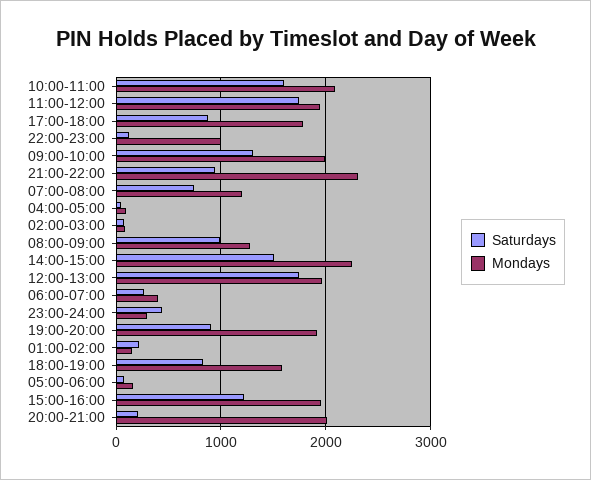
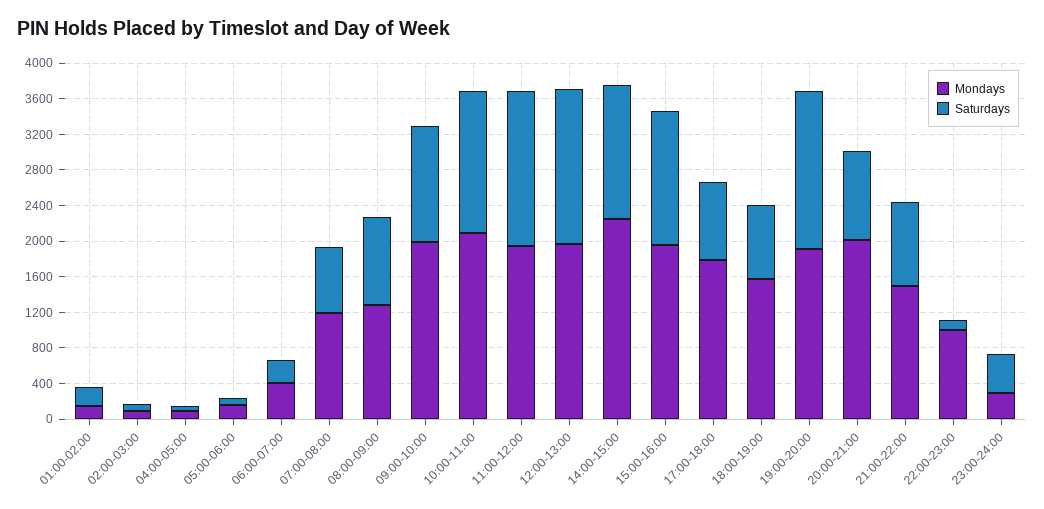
Mondays, 21:00-22:00: 2300 -> 1500
Saturdays, 19:00-20:00: 900 -> 1800
Saturdays, 15:00-16:00: 1200 -> 1500
Saturdays, 20:00-21:00: 200 -> 1000

